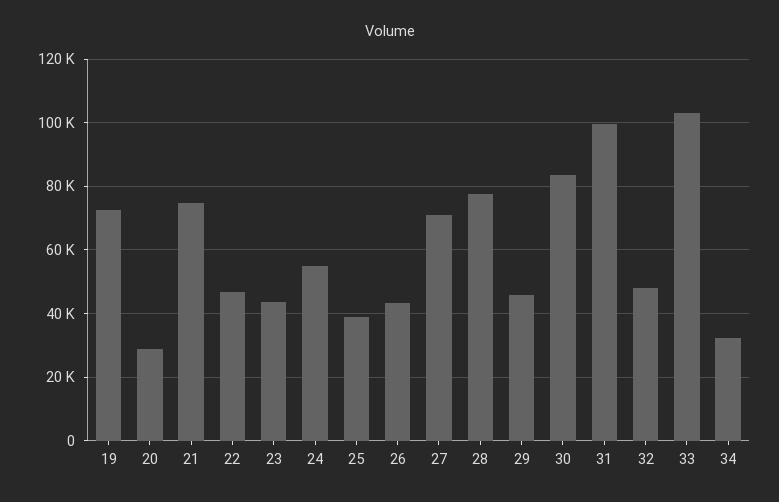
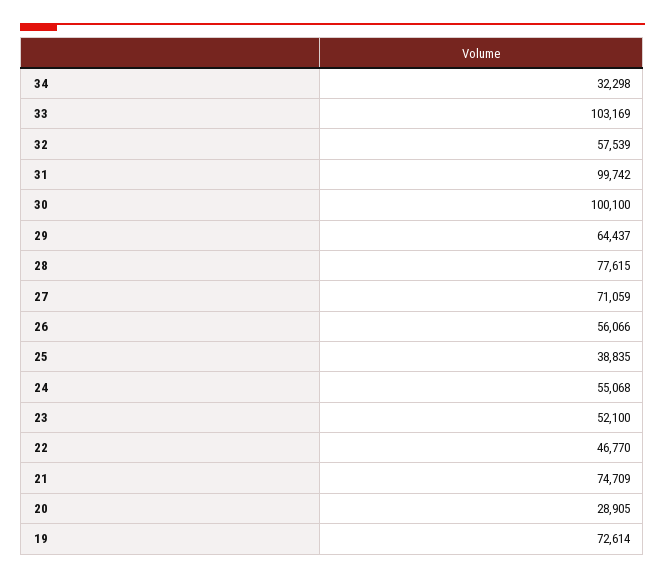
23: 44000 -> 52100
26: 44000 -> 56066
29: 46000 -> 64437
30: 84000 -> 100100
32: 48000 -> 57539

